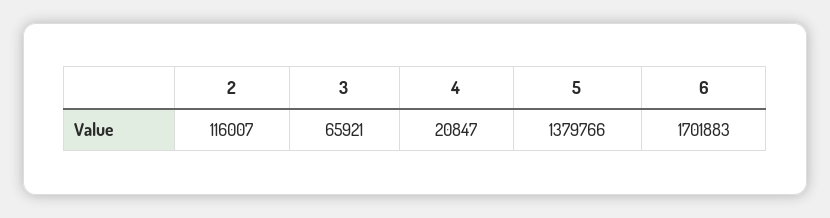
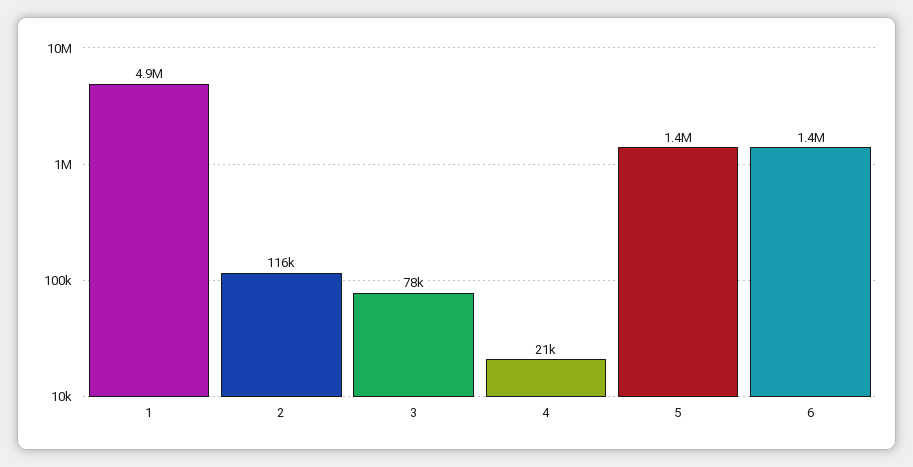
3: 65921 -> 78000
6: 1701883 -> 1400000
1: none -> 4900000

